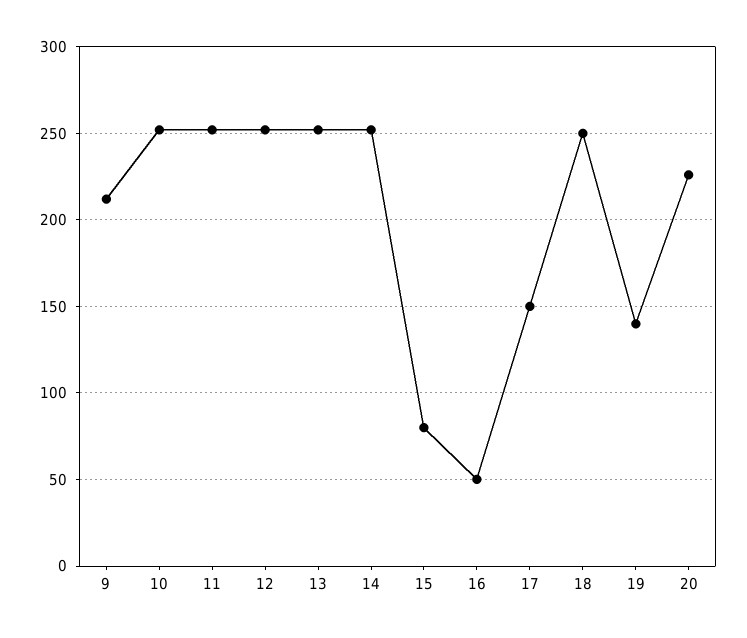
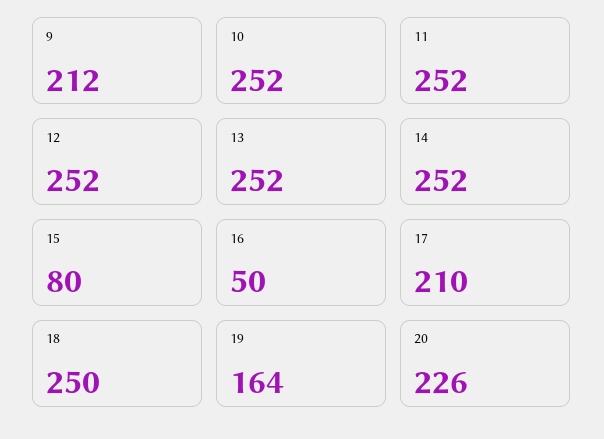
17: 150 -> 210
19: 140 -> 164

